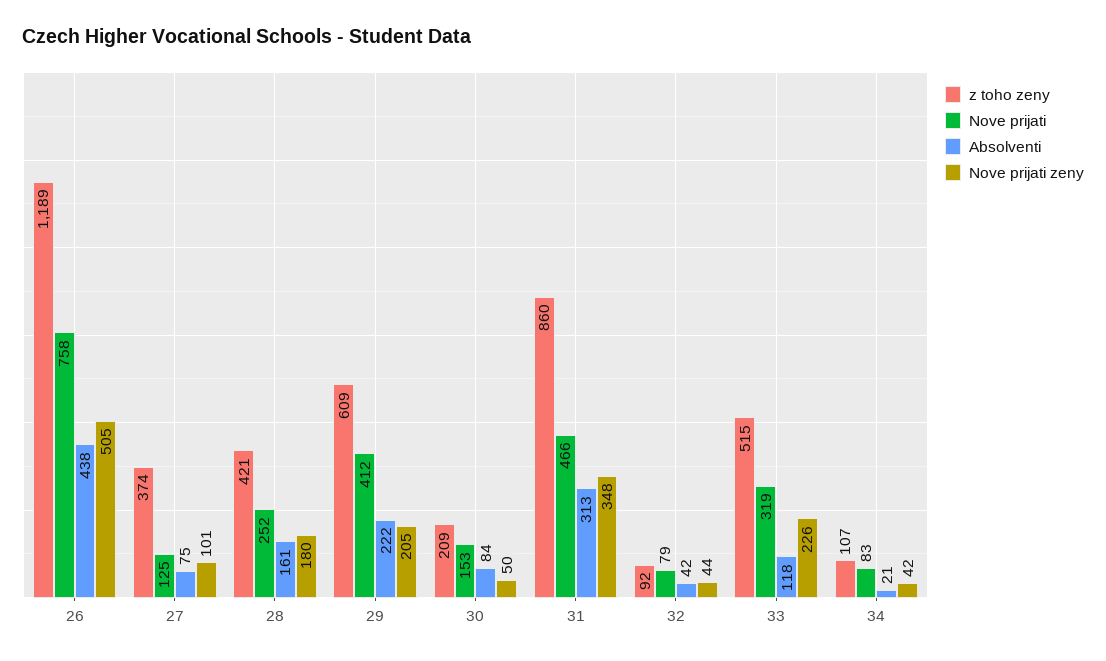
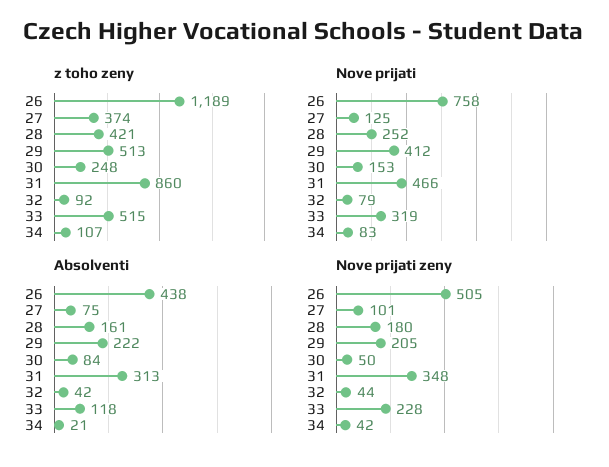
z toho zeny, 29: 609 -> 513
z toho zeny, 30: 209 -> 248
Nove prijati zeny, 33: 226 -> 228

